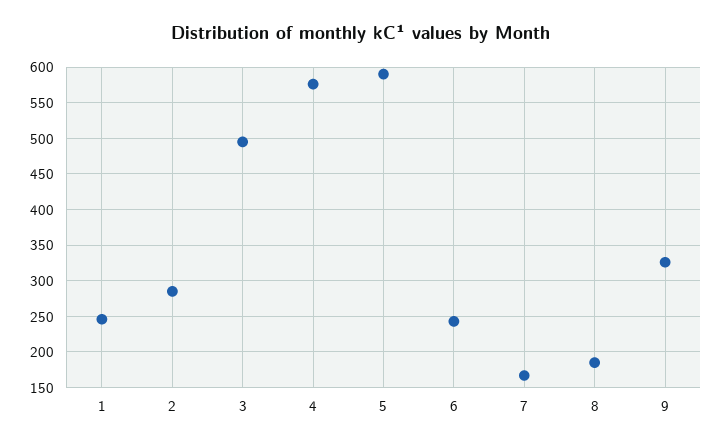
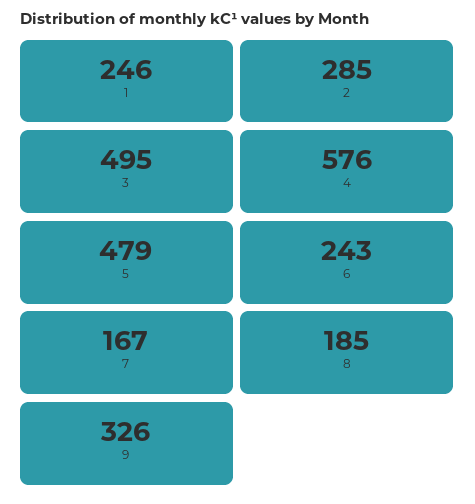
5: 590 -> 479

